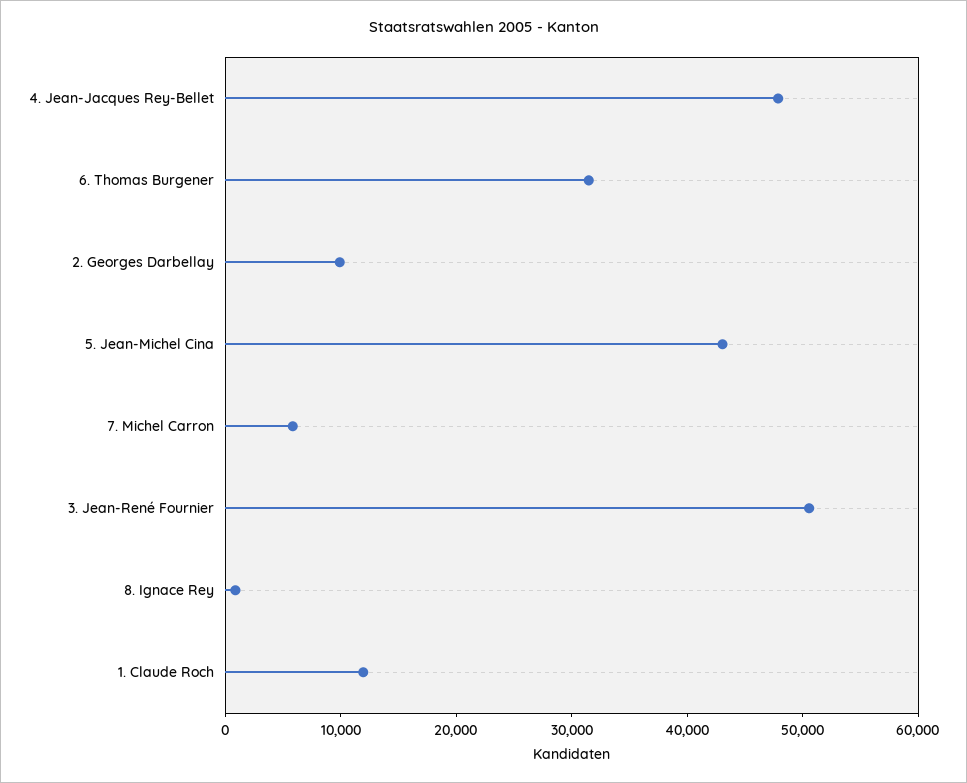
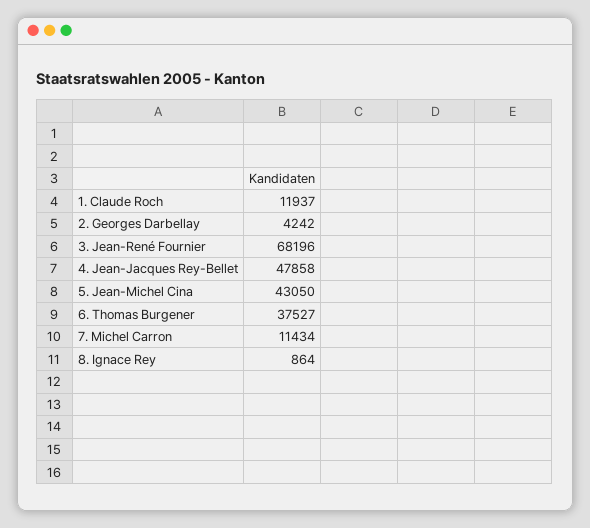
6. Thomas Burgener: 32000 -> 37527
2. Georges Darbellay: 10000 -> 4242
7. Michel Carron: 6000 -> 11434
3. Jean-René Fournier: 50000 -> 68196

